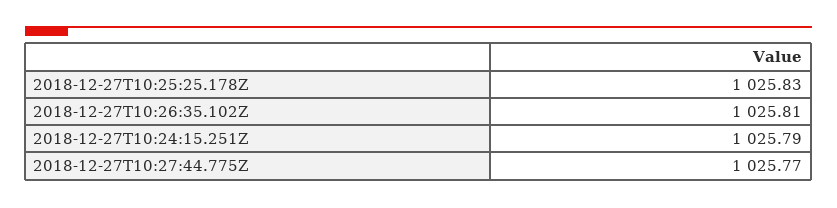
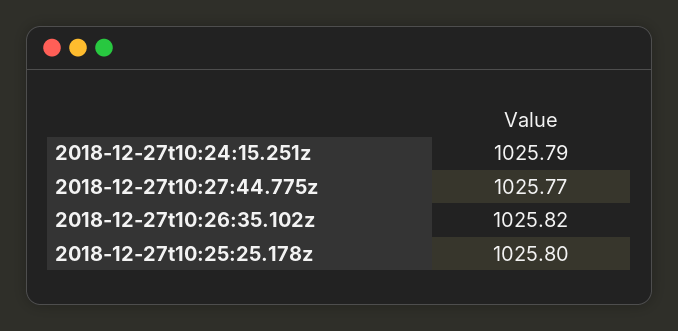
2018-12-27T10:25:25.178Z: 1025.83 -> 1025.8
2018-12-27T10:26:35.102Z: 1025.81 -> 1025.82

